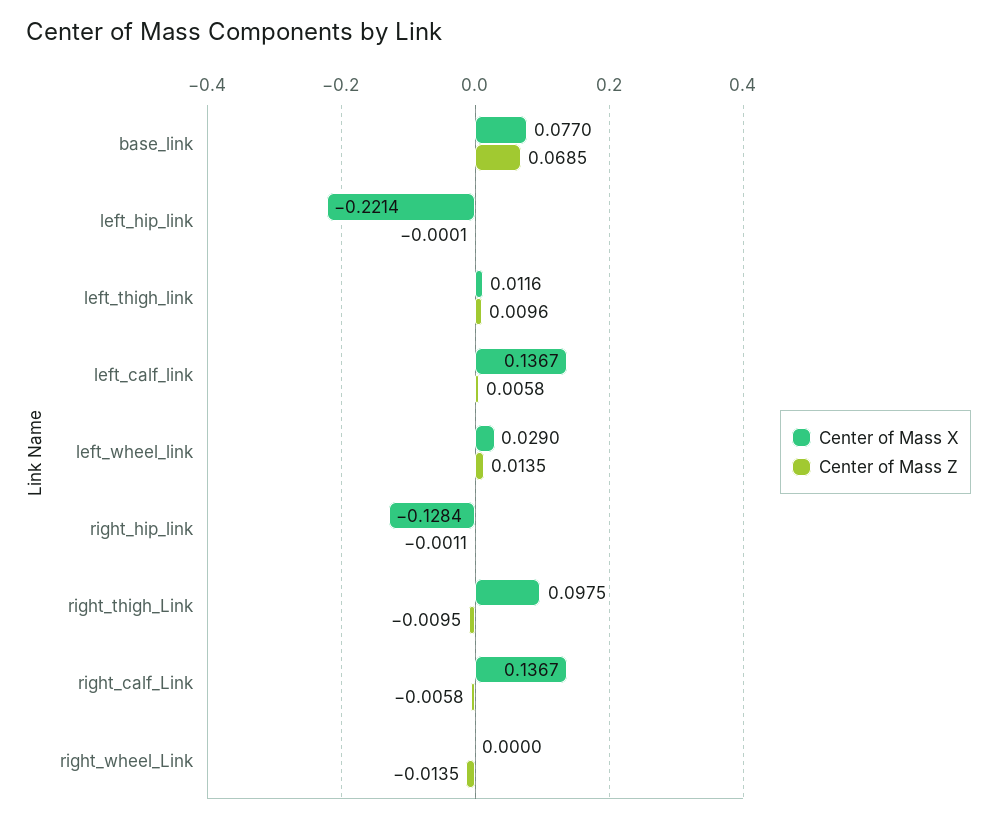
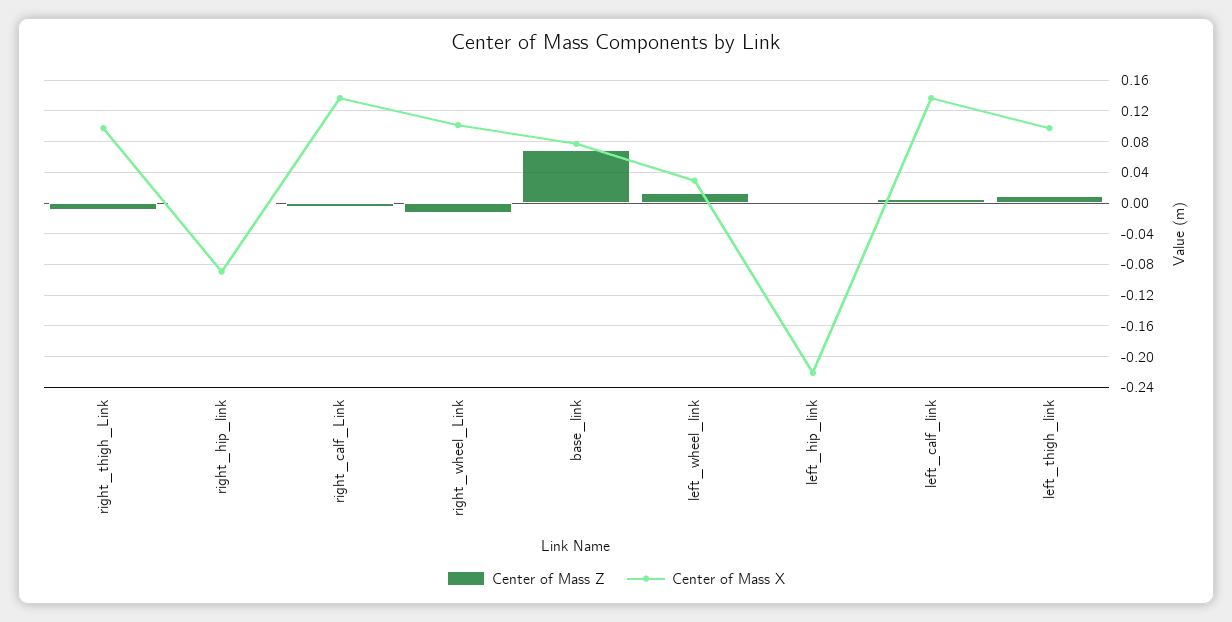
Center of Mass X, left_thigh_link: 0.0116 -> 0.1
Center of Mass X, right_hip_link: -0.1284 -> -0.09
Center of Mass X, right_wheel_Link: 0 -> 0.1

